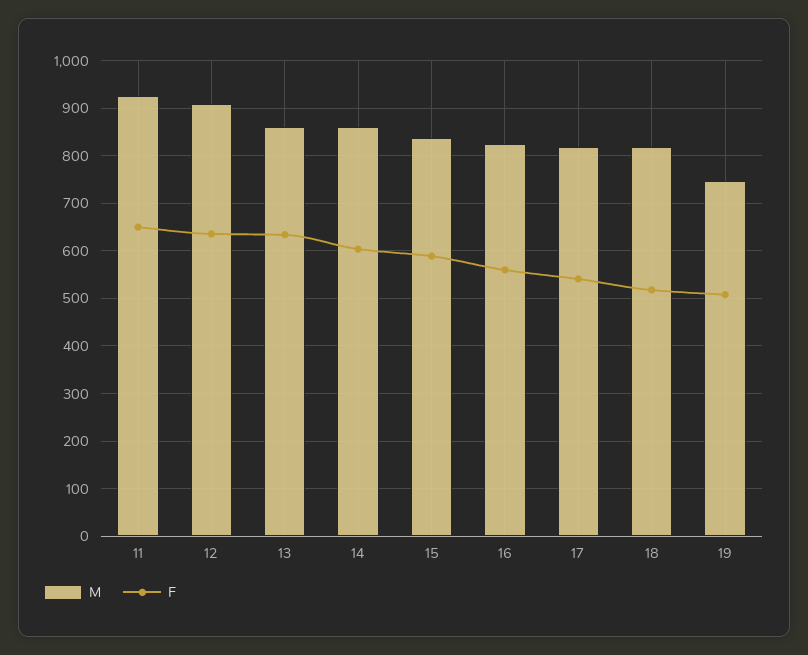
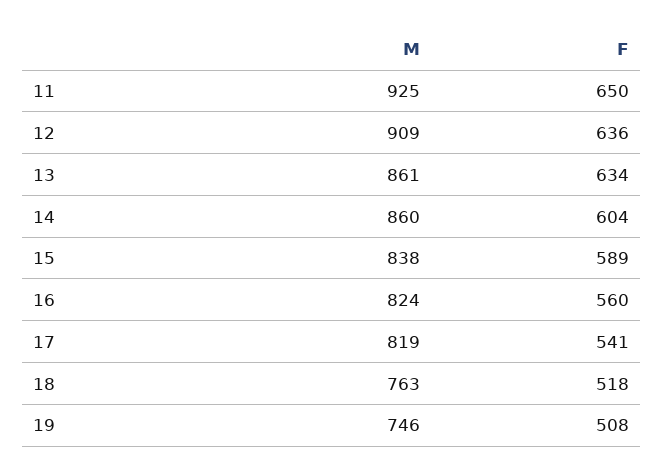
M, 18: 820 -> 763

